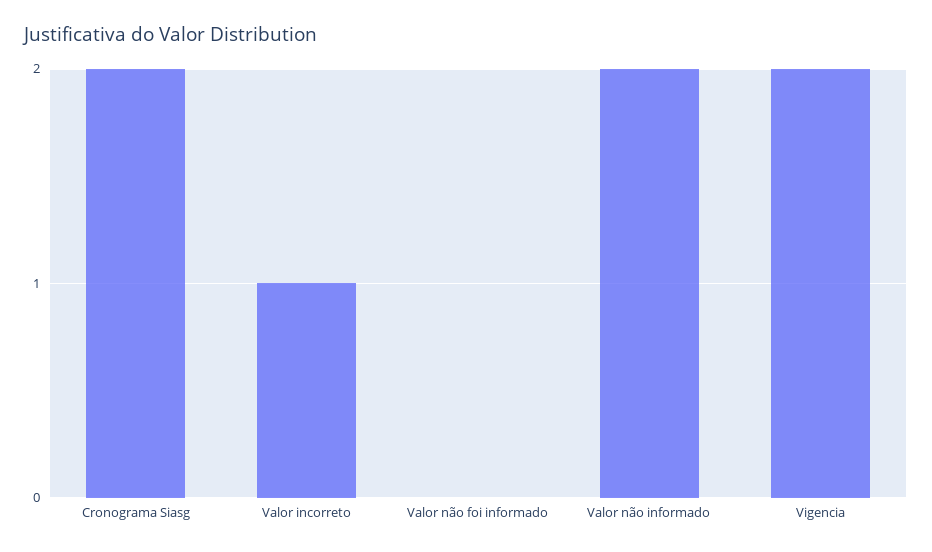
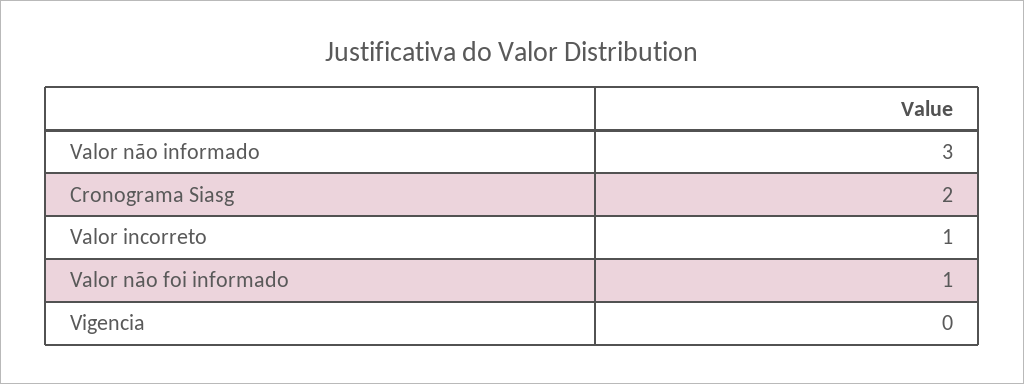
Valor não foi informado: 0 -> 1
Valor não informado: 2 -> 3
Vigencia: 2 -> 0

